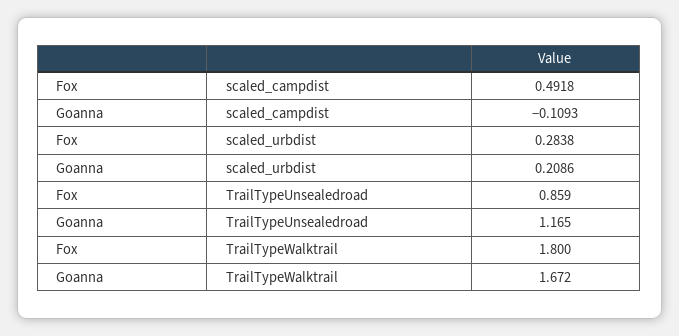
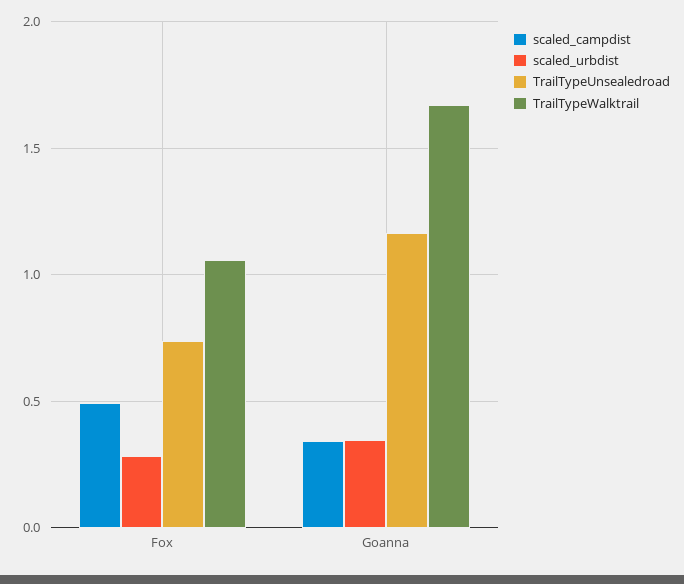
scaled_campdist, Goanna: -0.1093 -> 0.35
scaled_urbdist, Goanna: 0.2086 -> 0.35
TrailTypeUnsealedroad, Fox: 0.859 -> 0.75
TrailTypeWalktrail, Fox: 1.8 -> 1.05

